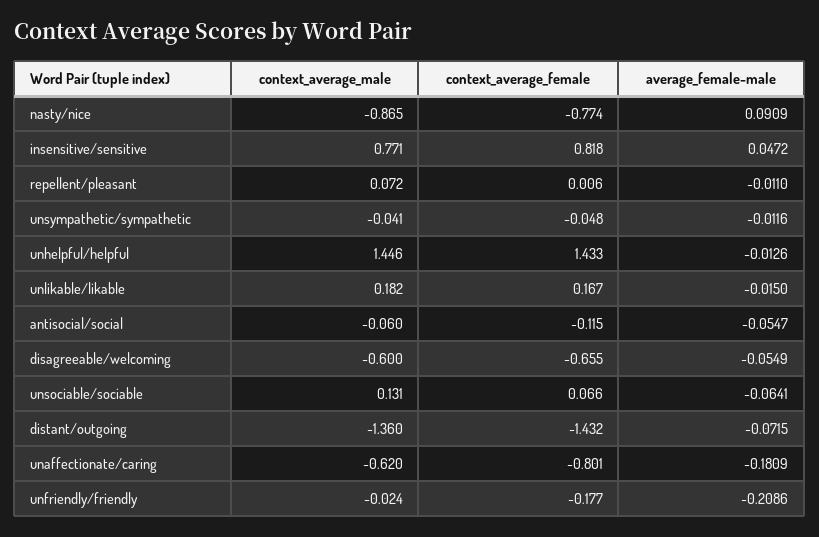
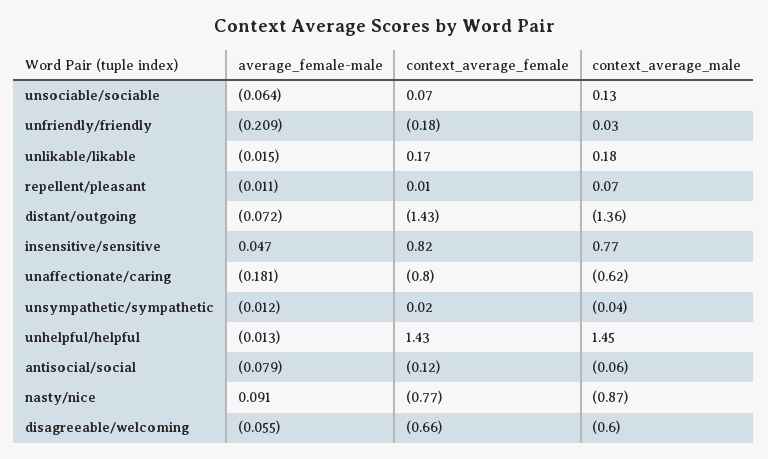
context_average_female, unsympathetic/sympathetic: -0.048 -> 0.02
average_female-male, antisocial/social: -0.0547 -> -0.079
context_average_male, unfriendly/friendly: -0.024 -> 0.03

